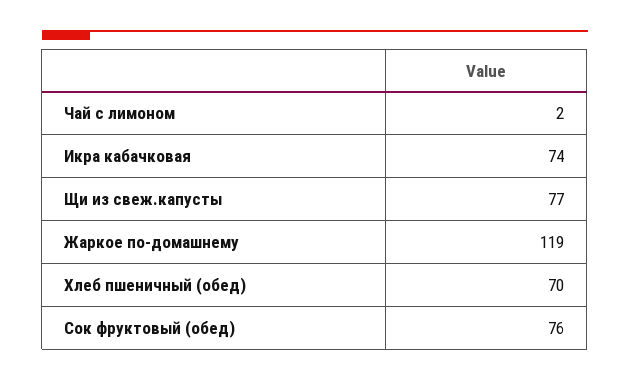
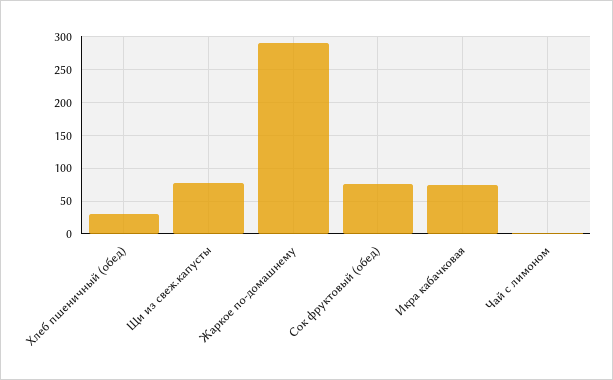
Жаркое по-домашнему: 119 -> 290
Хлеб пшеничный (обед): 70 -> 30

